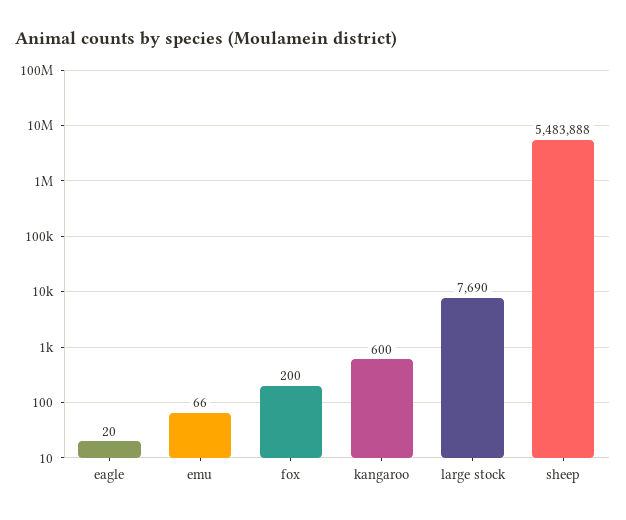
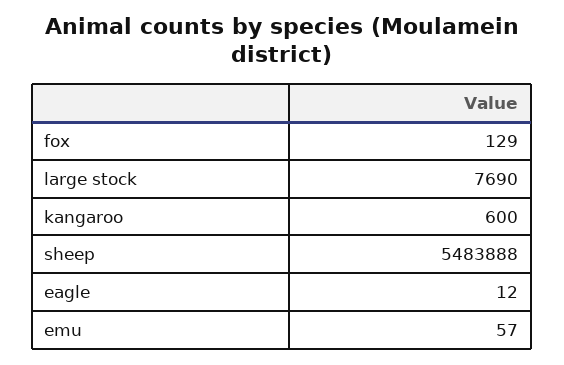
eagle: 20 -> 12
emu: 66 -> 57
fox: 200 -> 129

